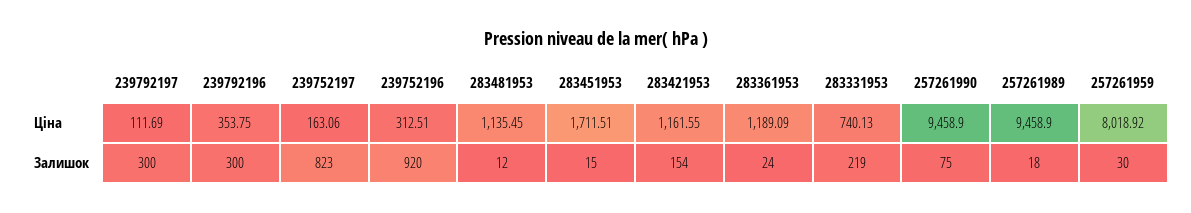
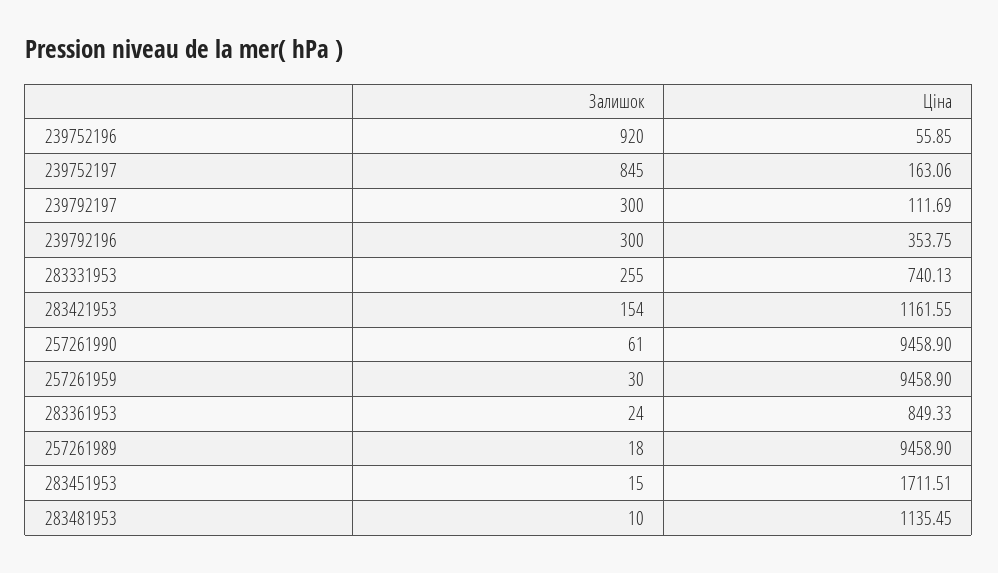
239752196, Ціна: 312.51 -> 55.85
283361953, Ціна: 1189.09 -> 849.33
257261959, Ціна: 8018.92 -> 9458.9
239752197, Залишок: 823 -> 845
283481953, Залишок: 12 -> 10
283331953, Залишок: 219 -> 255
257261990, Залишок: 75 -> 61

